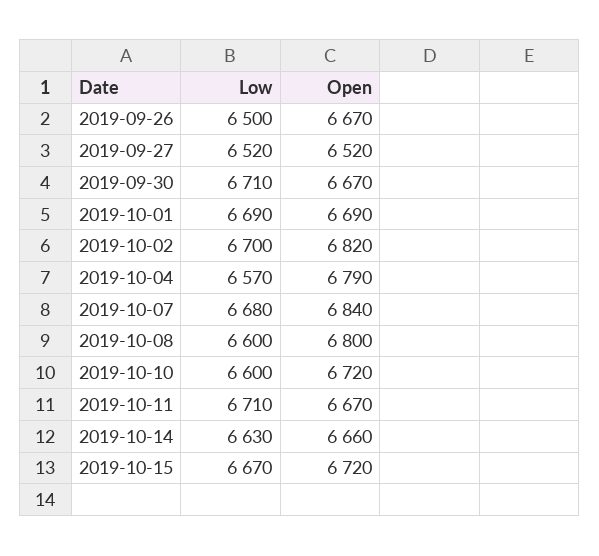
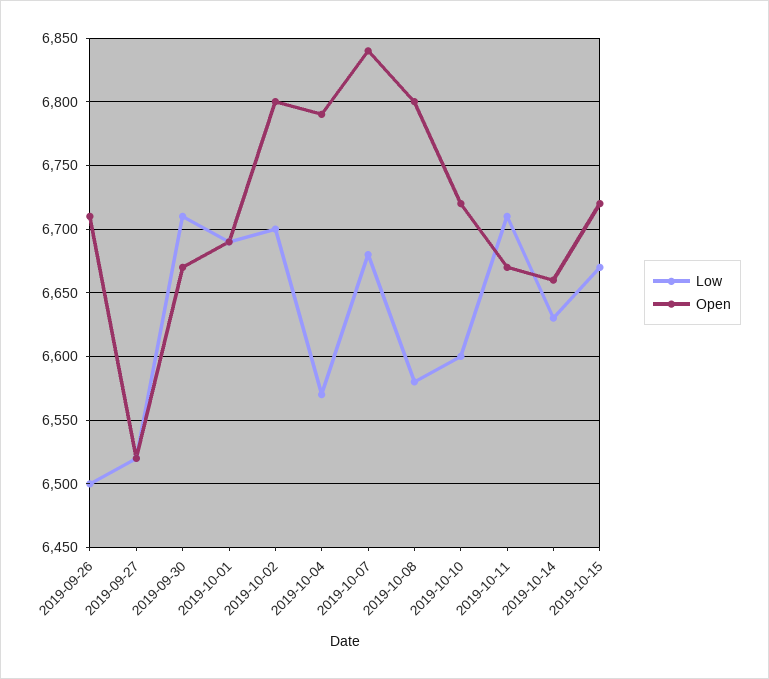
Open, 2019-09-26: 6670 -> 6710
Open, 2019-10-02: 6820 -> 6800
Low, 2019-10-08: 6600 -> 6580

